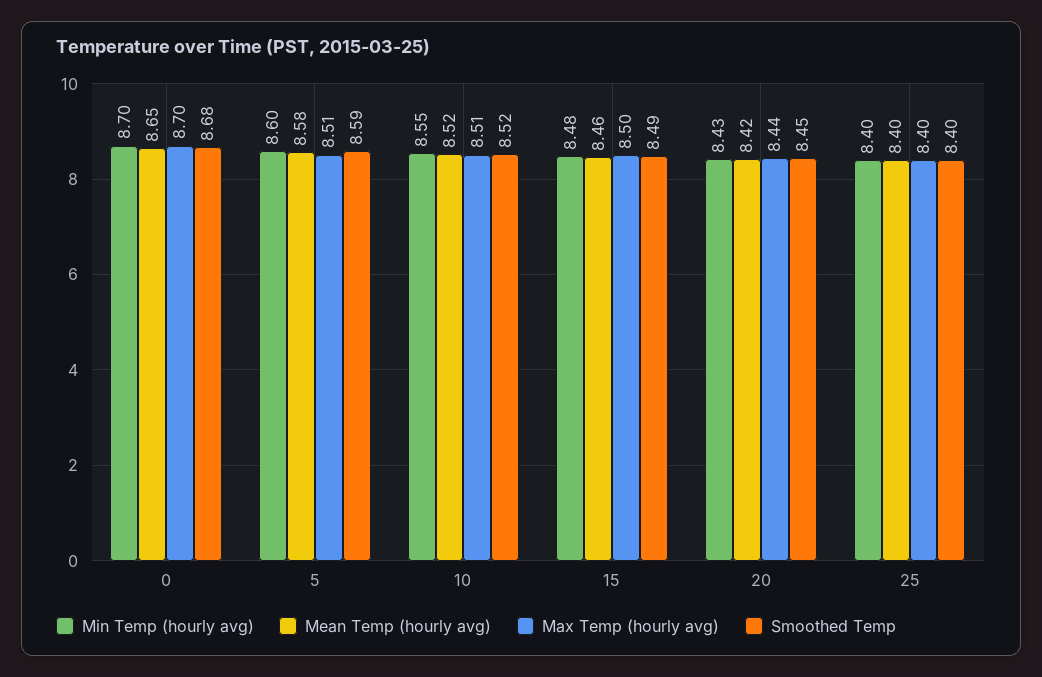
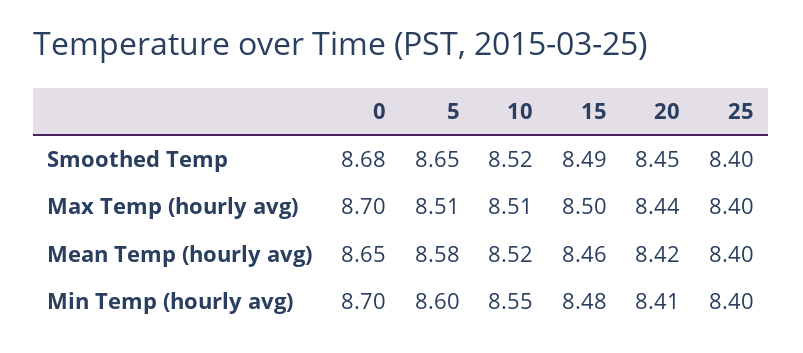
Smoothed Temp, 5: 8.59 -> 8.65
Min Temp (hourly avg), 20: 8.43 -> 8.41

